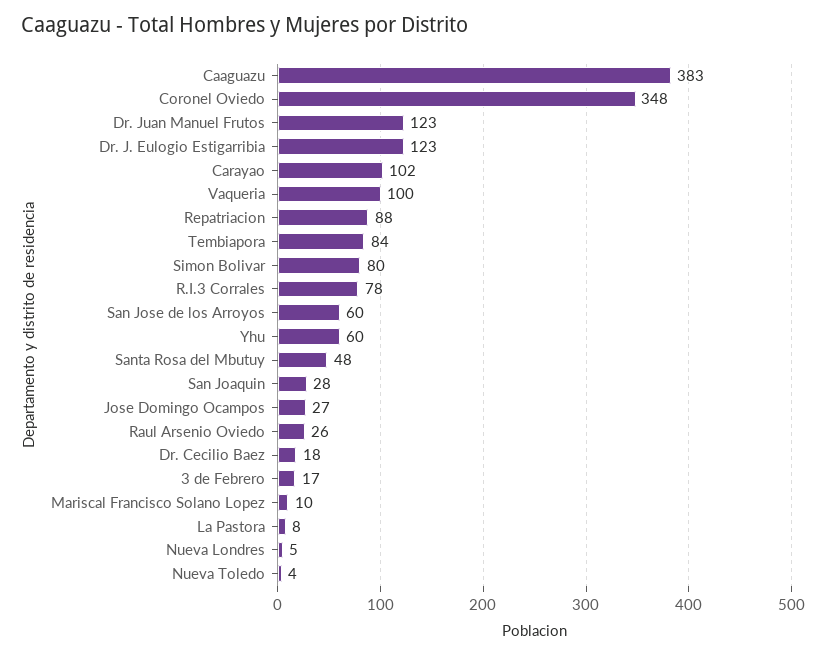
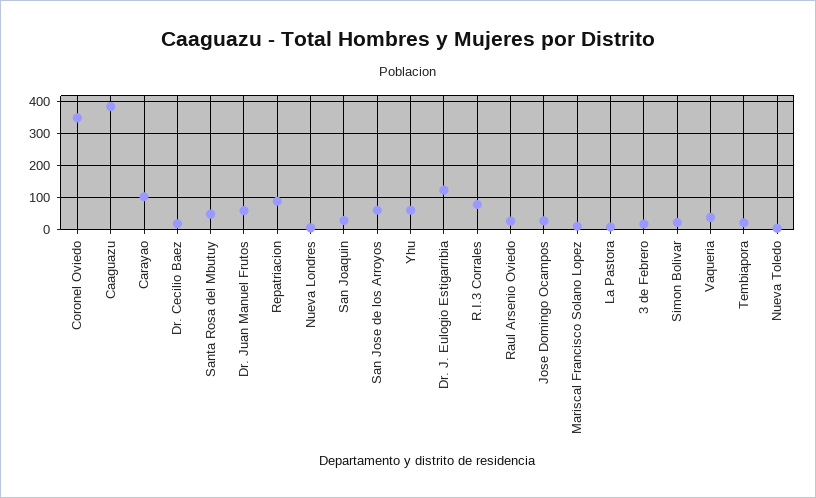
Dr. Juan Manuel Frutos: 123 -> 60
Vaqueria: 100 -> 40
Tembiapora: 84 -> 20
Simon Bolivar: 80 -> 20

